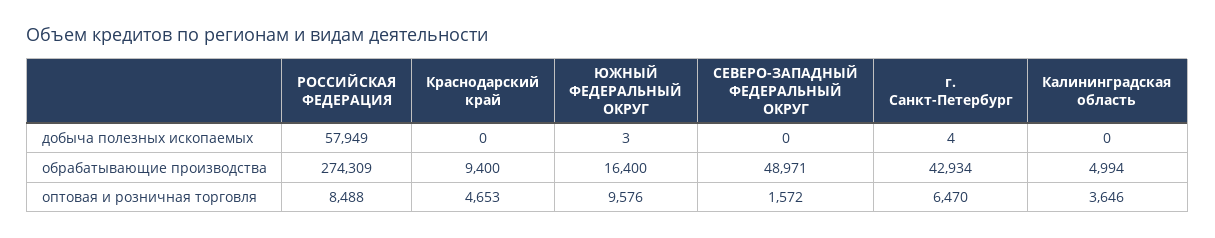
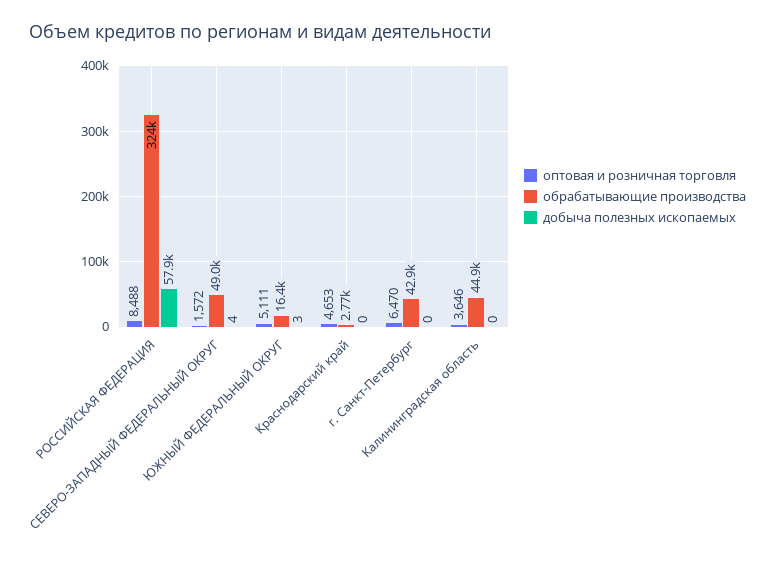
добыча полезных ископаемых, СЕВЕРО-ЗАПАДНЫЙ ФЕДЕРАЛЬНЫЙ ОКРУГ: 0 -> 4
добыча полезных ископаемых, г. Санкт-Петербург: 4 -> 0
обрабатывающие производства, РОССИЙСКАЯ ФЕДЕРАЦИЯ: 274309 -> 324000
обрабатывающие производства, Краснодарский край: 9400 -> 2770
обрабатывающие производства, Калининградская область: 4994 -> 44900
оптовая и розничная торговля, ЮЖНЫЙ ФЕДЕРАЛЬНЫЙ ОКРУГ: 9576 -> 5111

